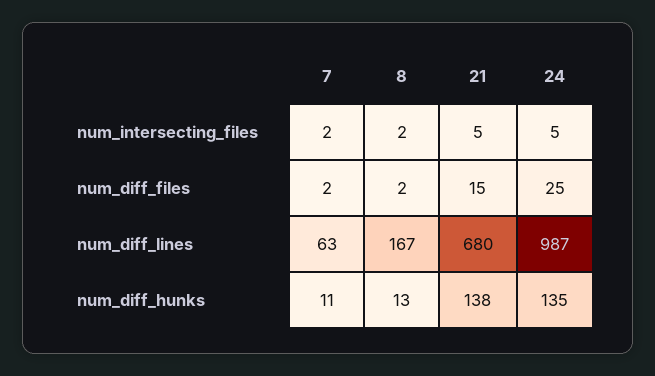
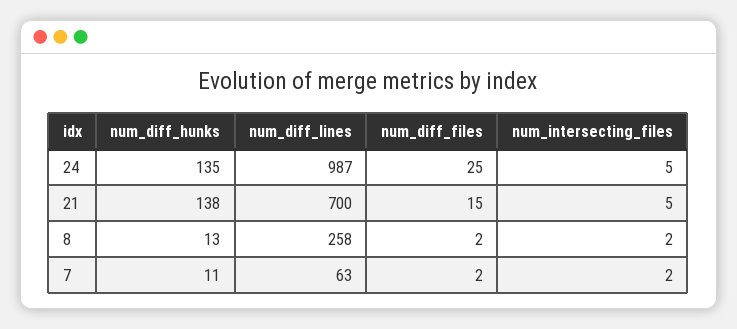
8, num_diff_lines: 167 -> 258
21, num_diff_lines: 680 -> 700

